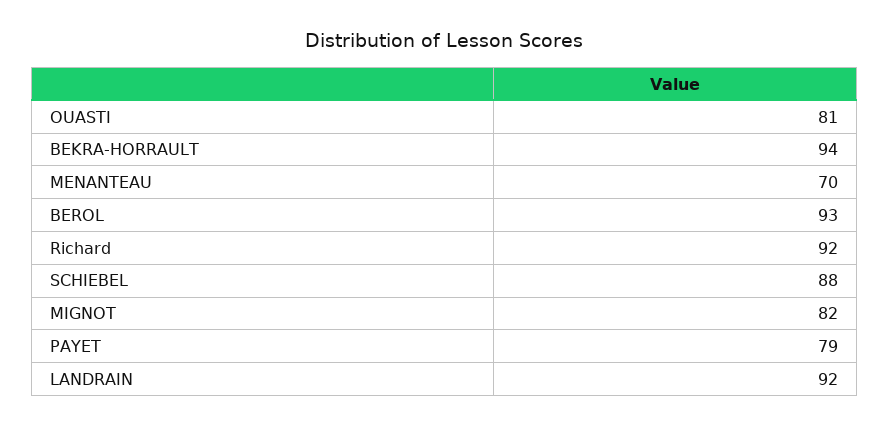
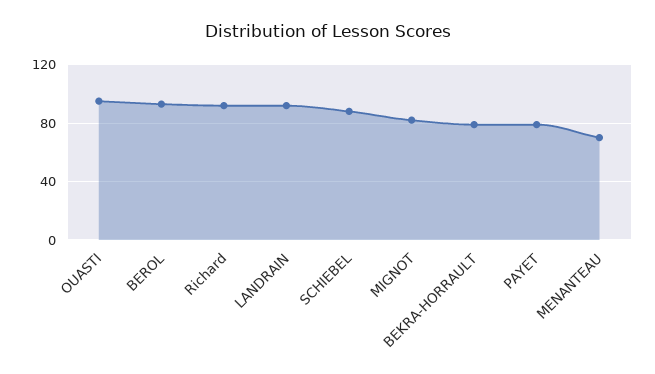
OUASTI: 81 -> 95
BEKRA-HORRAULT: 94 -> 80

